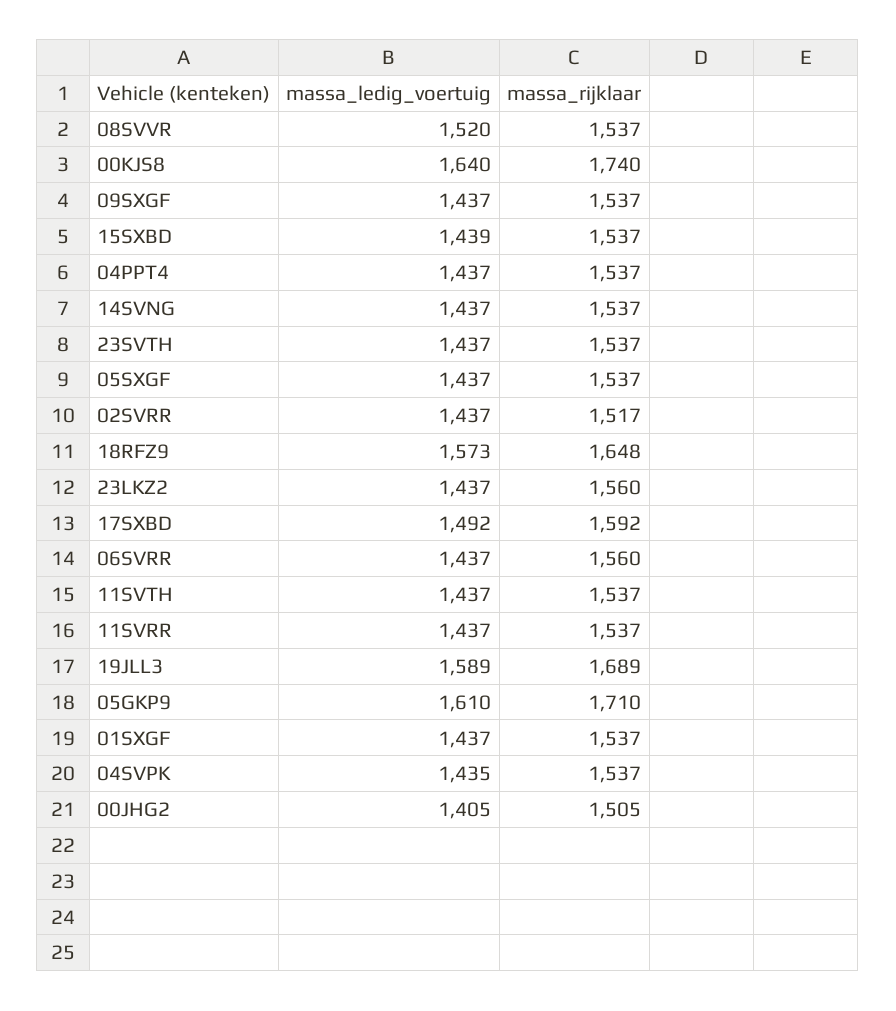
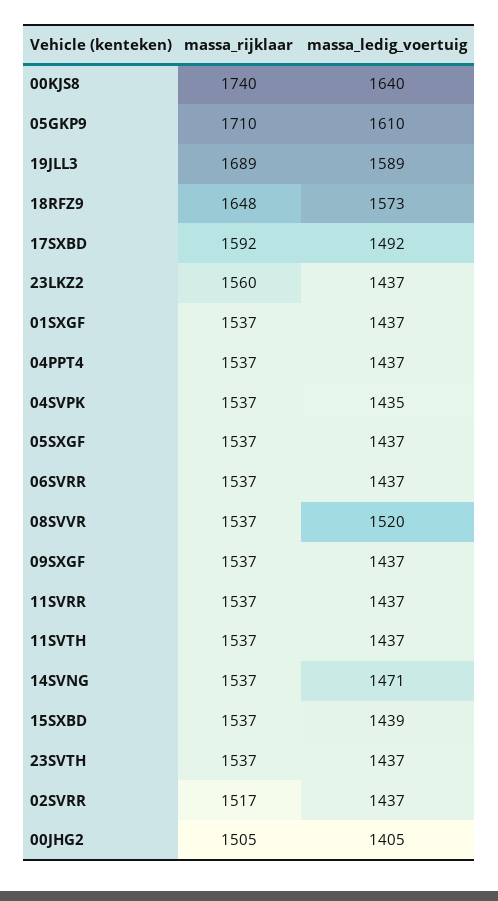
massa_ledig_voertuig, 14SVNG: 1437 -> 1471
massa_rijklaar, 06SVRR: 1560 -> 1537

